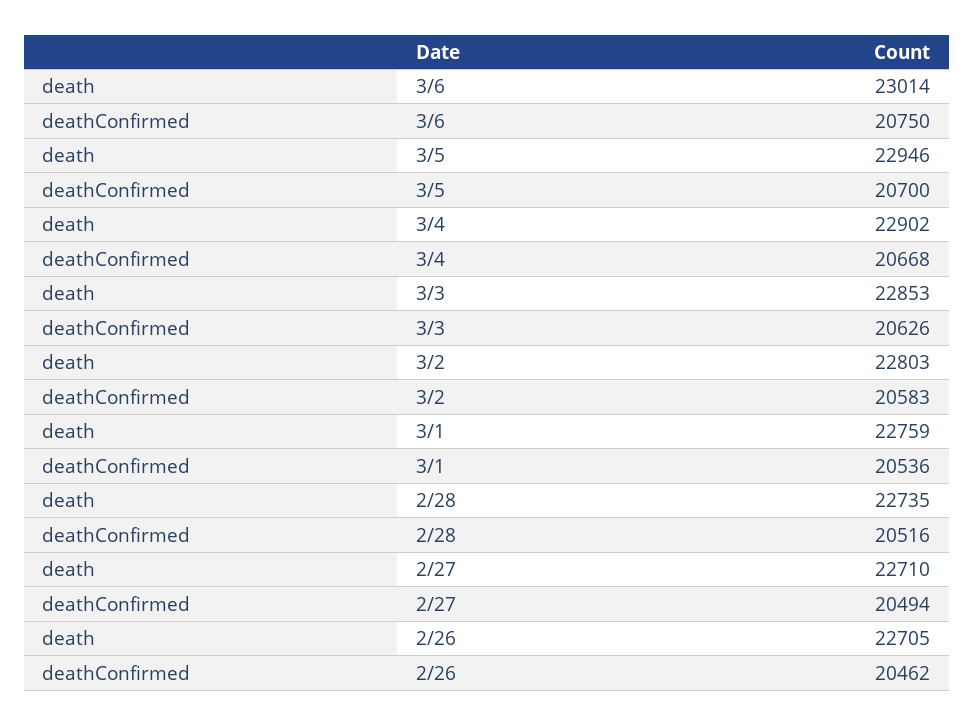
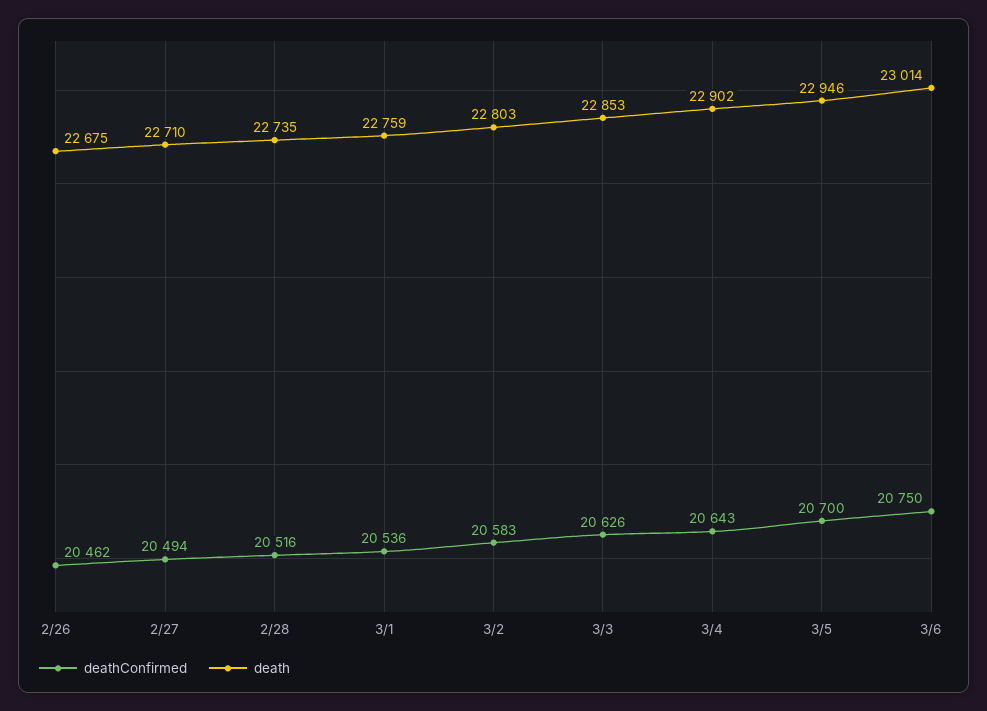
deathConfirmed, 3/4: 20668 -> 20643
death, 2/26: 22705 -> 22675

